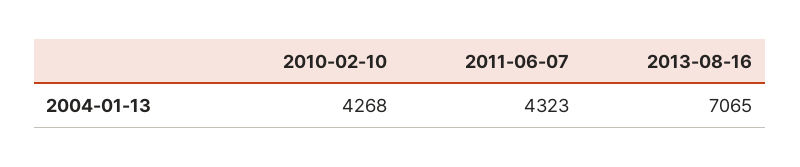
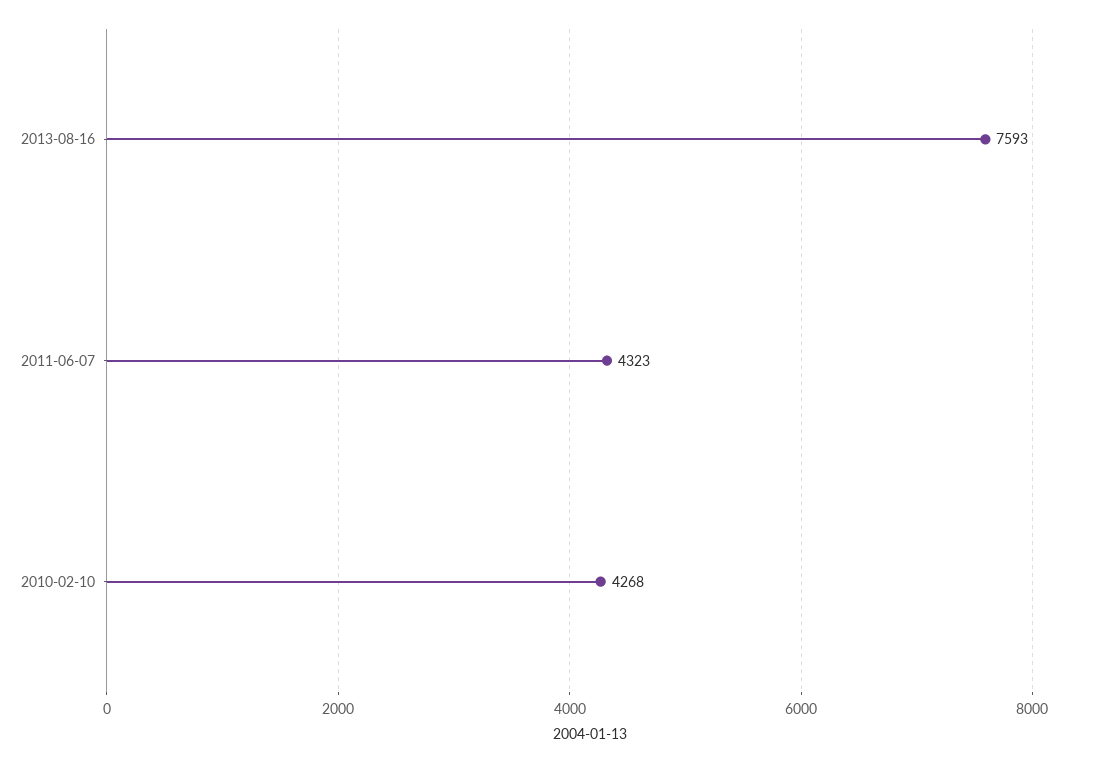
2013-08-16: 7065 -> 7593

